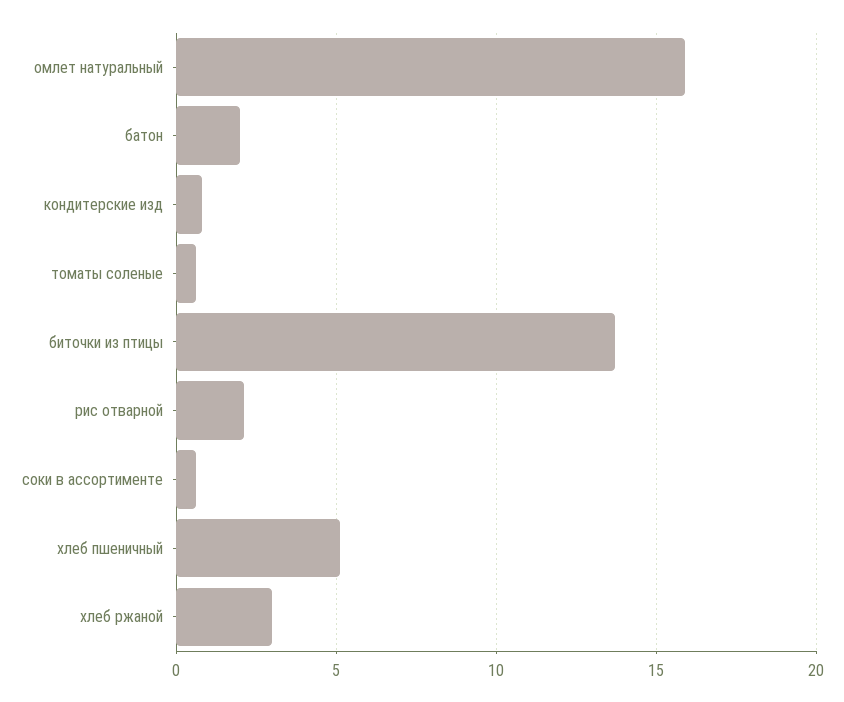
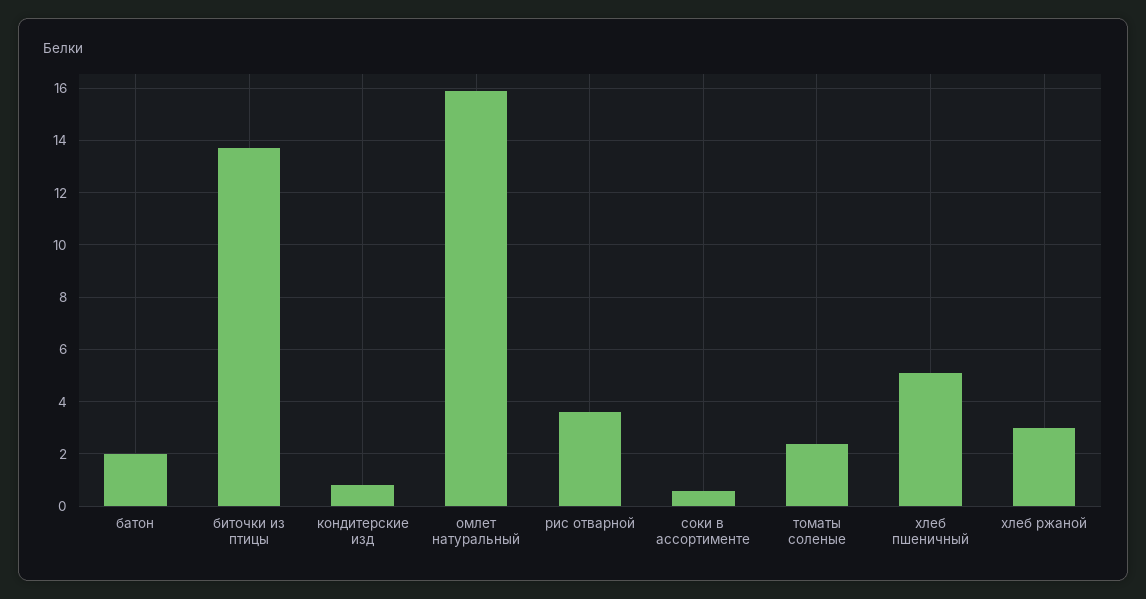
томаты соленые: 0.5 -> 2.5
рис отварной: 2 -> 3.5

